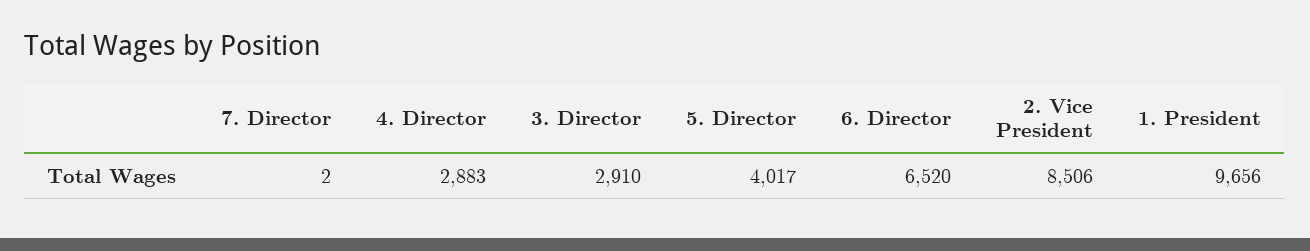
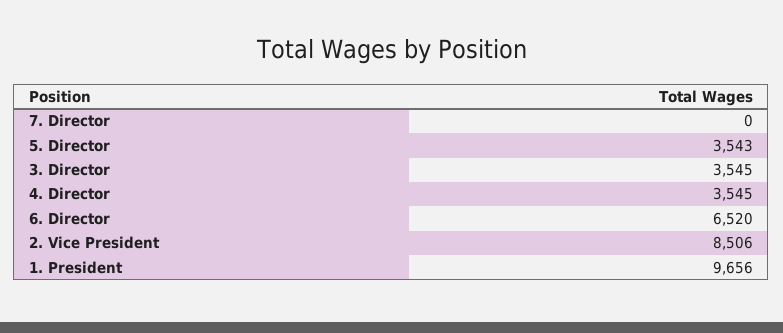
7. Director: 2 -> 0
4. Director: 2883 -> 3545
3. Director: 2910 -> 3545
5. Director: 4017 -> 3543

